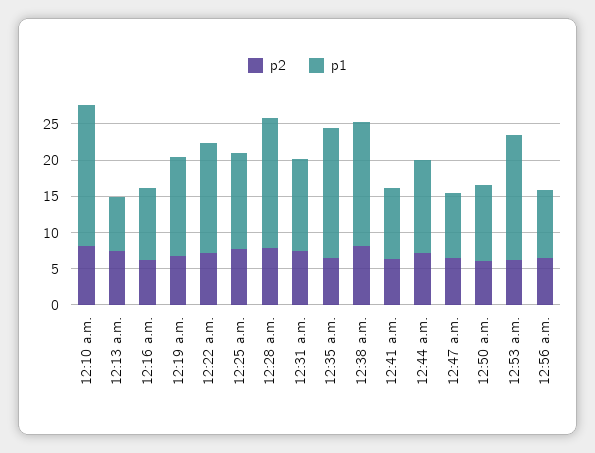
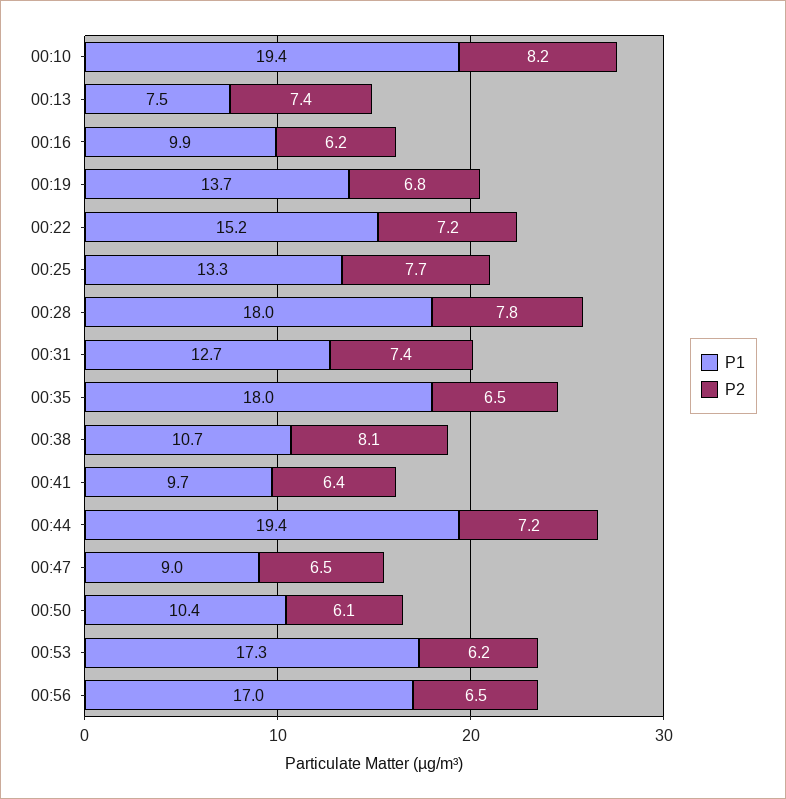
p1, 12:38 a.m.: 17.5 -> 10.7
p1, 12:44 a.m.: 12.5 -> 19.4
p1, 12:56 a.m.: 10 -> 17

